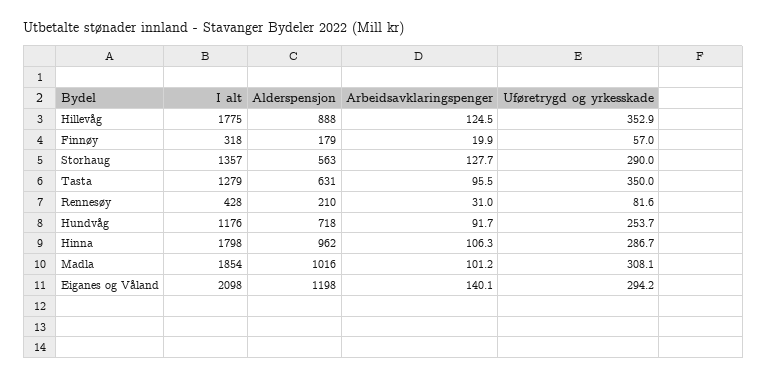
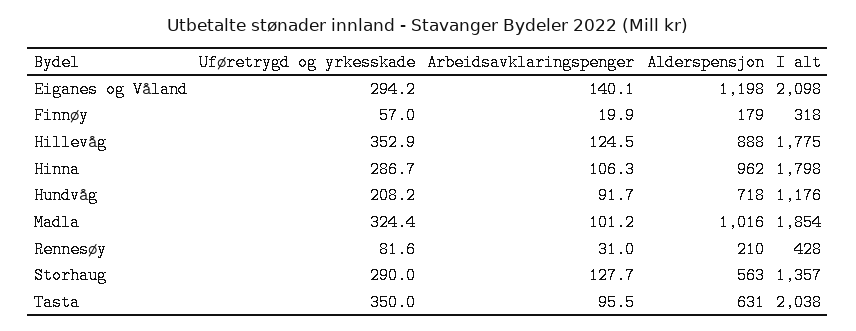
I alt, Tasta: 1279 -> 2038
Uføretrygd og yrkesskade, Hundvåg: 253.7 -> 208.2
Uføretrygd og yrkesskade, Madla: 308.1 -> 324.4

